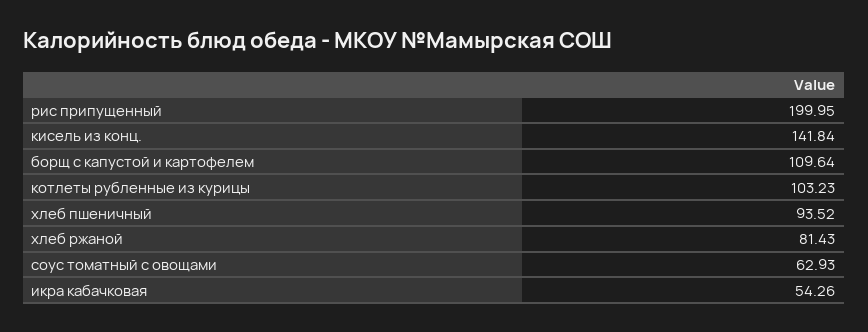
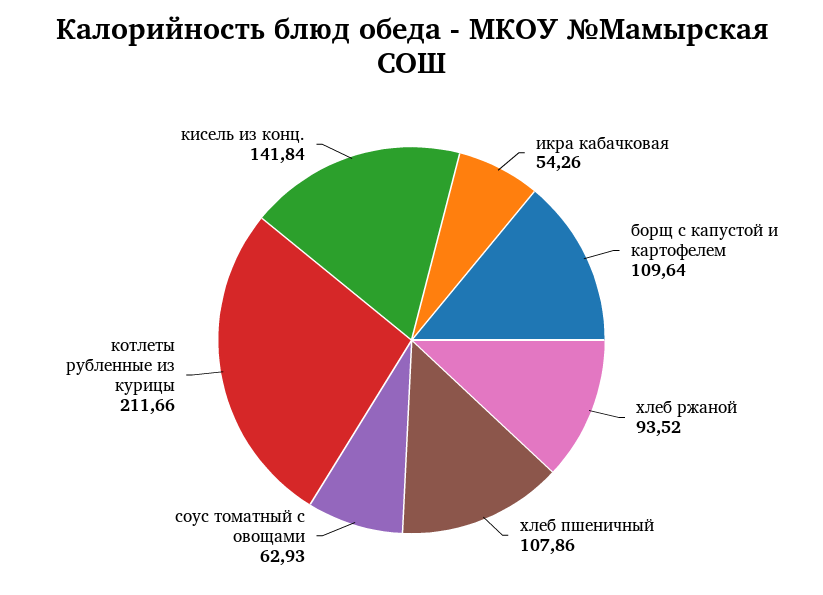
рис припущенный: 199.95 -> none
котлеты рубленные из курицы: 103.23 -> 211.66
хлеб пшеничный: 93.52 -> 107.86
хлеб ржаной: 81.43 -> 93.52

